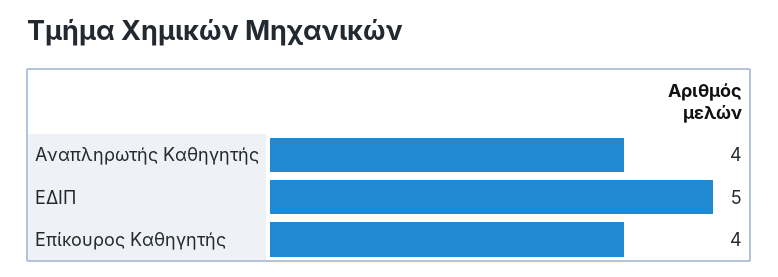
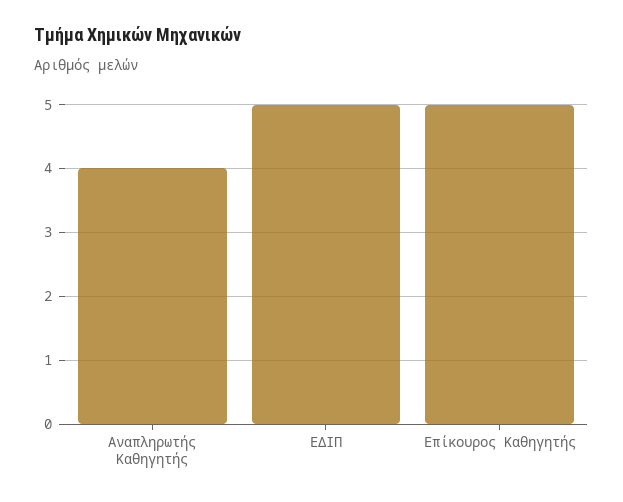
Επίκουρος Καθηγητής: 4 -> 5

